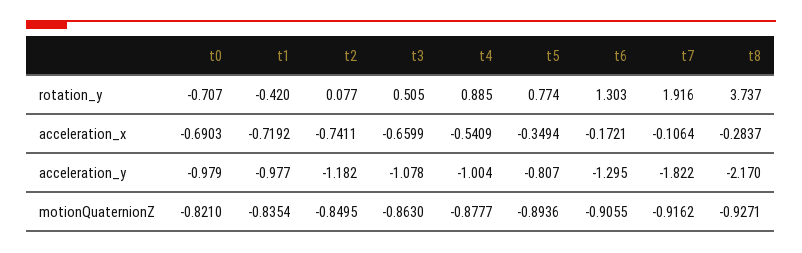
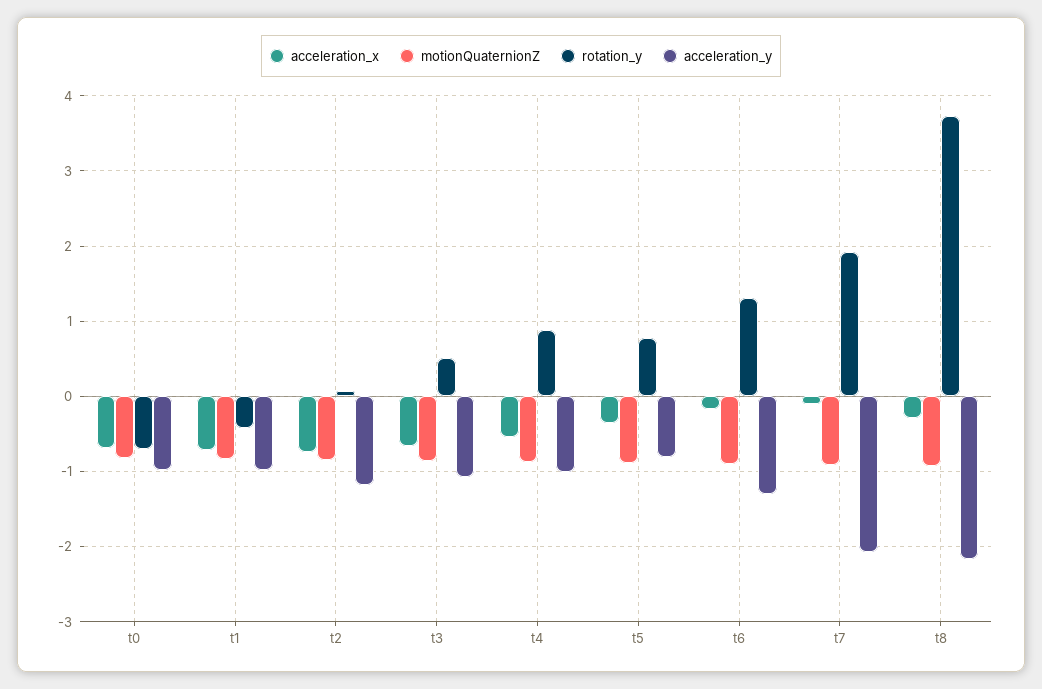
acceleration_y, t7: -1.822 -> -2.1

